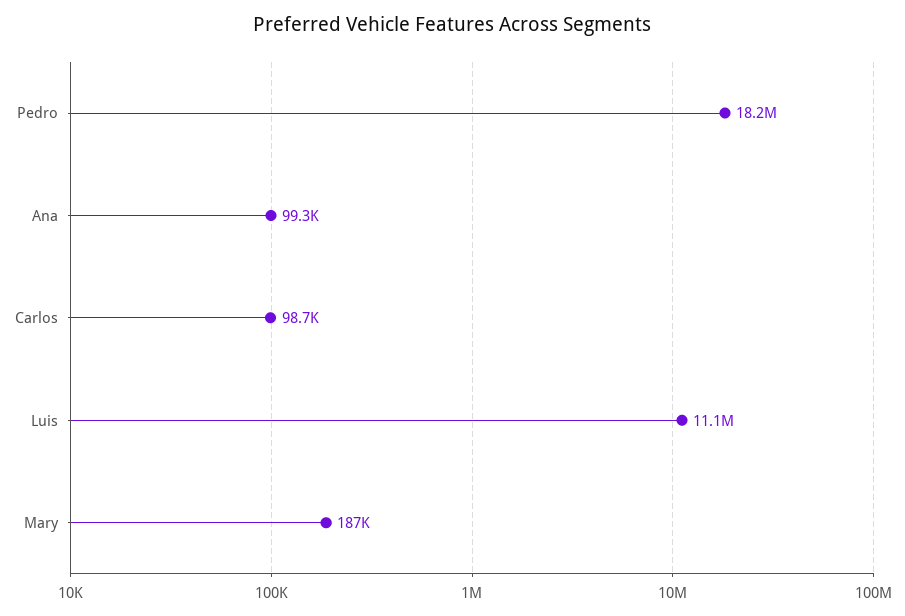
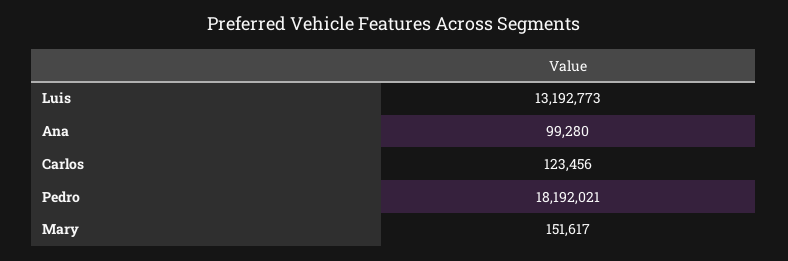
Carlos: 98700 -> 123456
Luis: 11100000 -> 13192773
Mary: 187000 -> 151617

